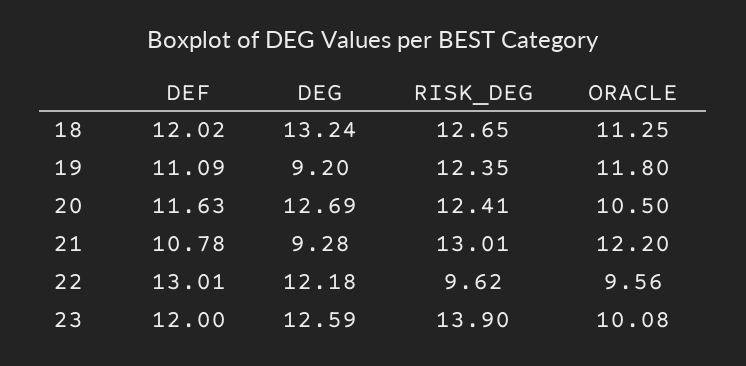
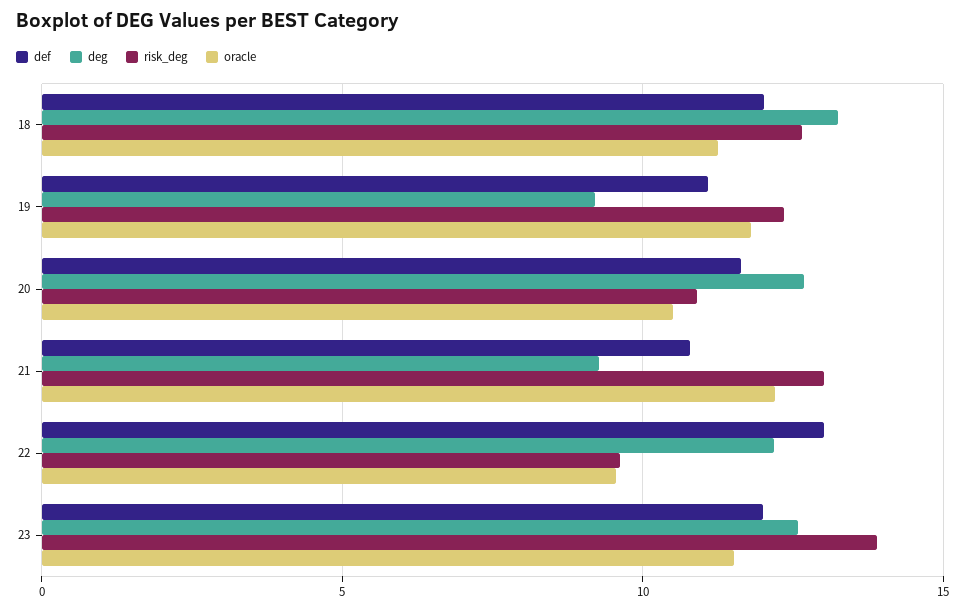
RISK_DEG, 20: 12.41 -> 11
ORACLE, 23: 10.08 -> 11.5

